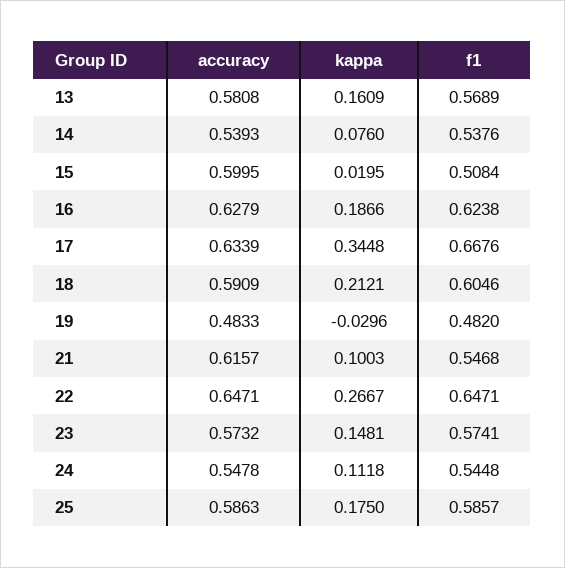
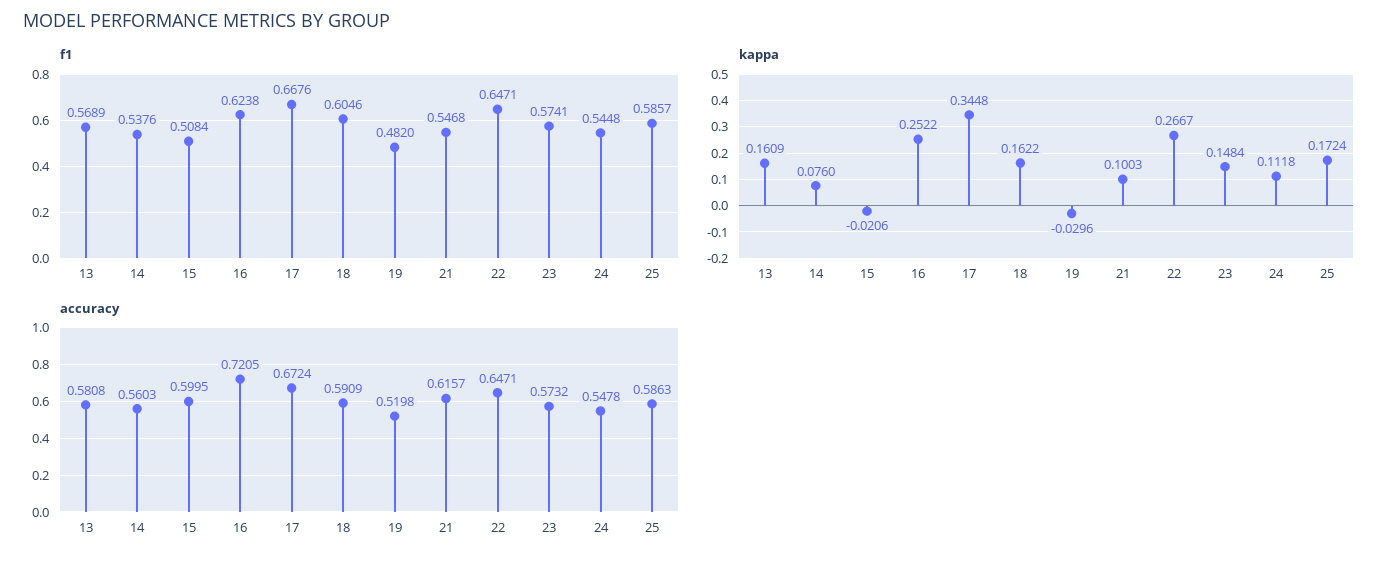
accuracy, 14: 0.5393 -> 0.5603
kappa, 15: 0.0195 -> -0.0206
accuracy, 16: 0.6279 -> 0.7205
kappa, 16: 0.1866 -> 0.2522
accuracy, 17: 0.6339 -> 0.6724
kappa, 18: 0.2121 -> 0.1622
accuracy, 19: 0.4833 -> 0.5198
kappa, 23: 0.1481 -> 0.1484
kappa, 25: 0.175 -> 0.1724

